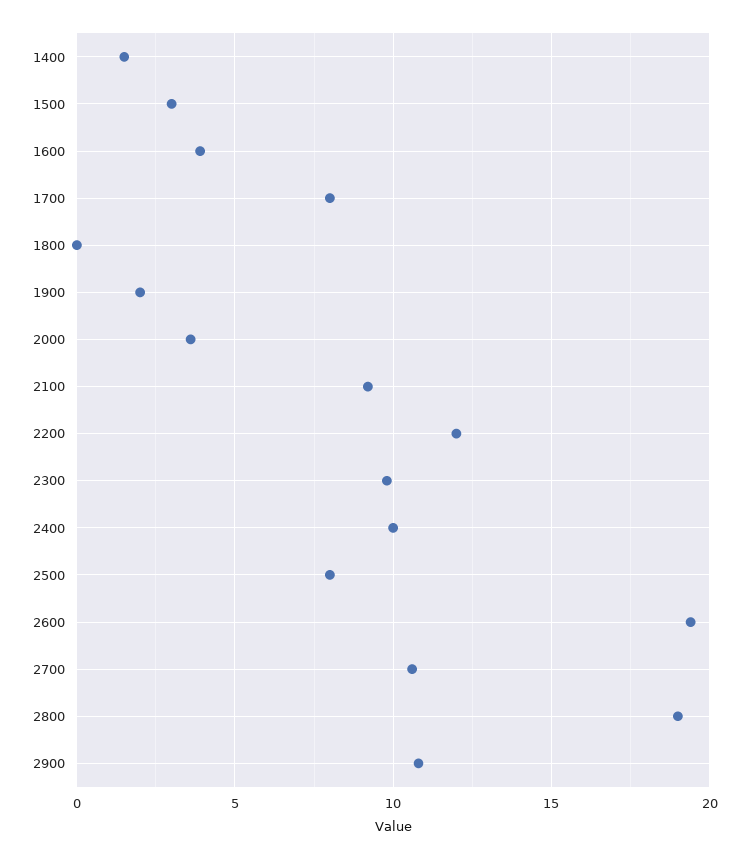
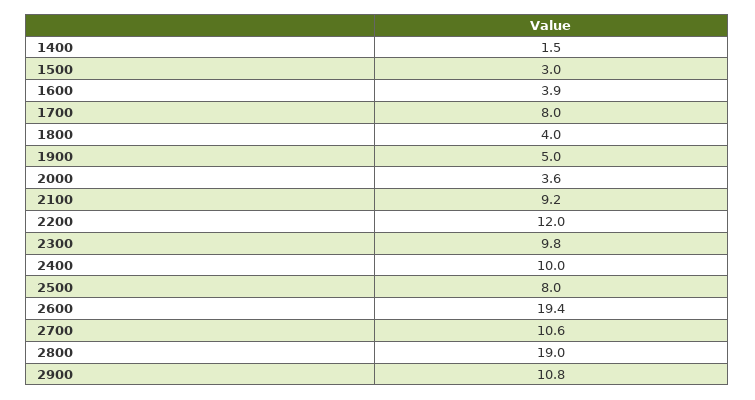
1800: 0 -> 4
1900: 2 -> 5

